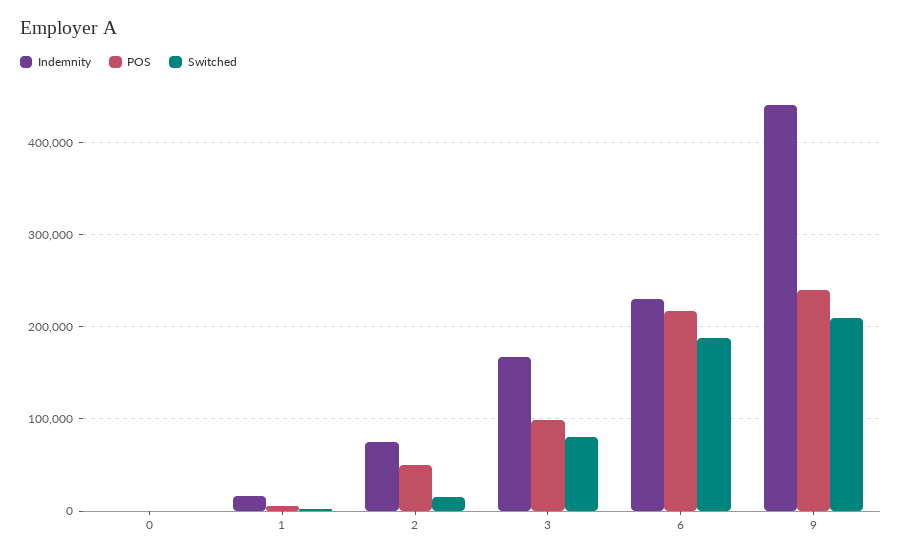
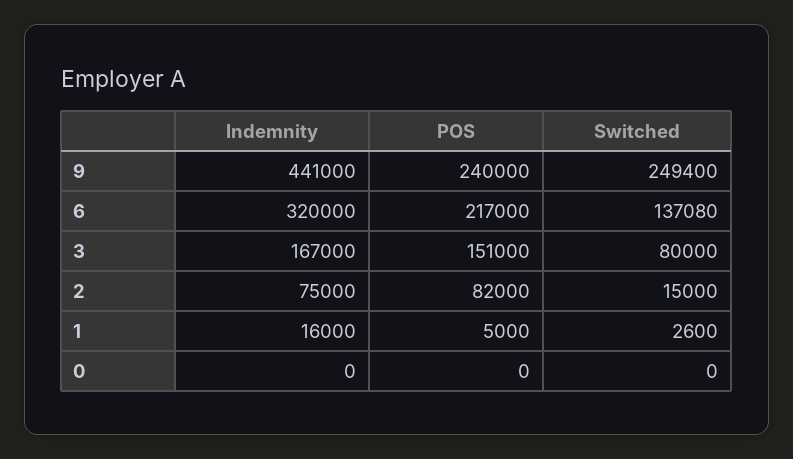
POS, 2: 50000 -> 82000
POS, 3: 100000 -> 151000
Indemnity, 6: 230000 -> 320000
Switched, 6: 190000 -> 137080
Switched, 9: 210000 -> 249400

